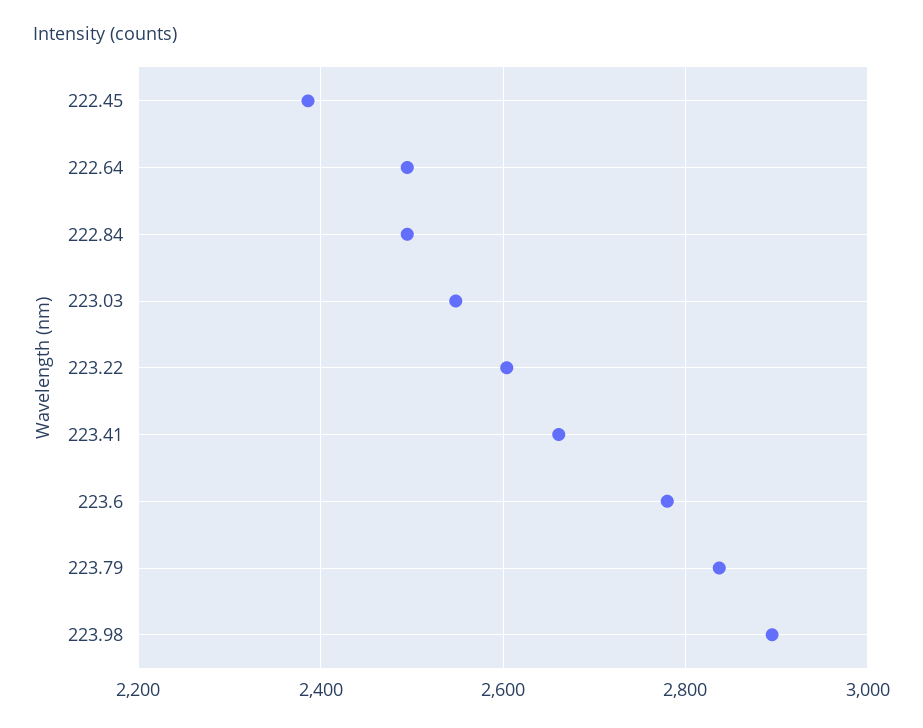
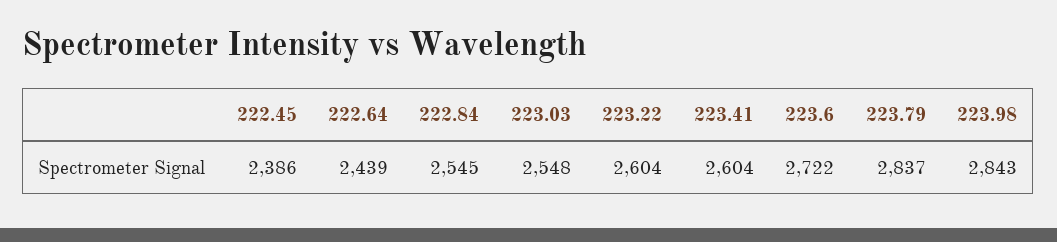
222.64: 2500 -> 2439
222.84: 2500 -> 2545
223.41: 2660 -> 2604
223.6: 2780 -> 2722
223.98: 2900 -> 2843

